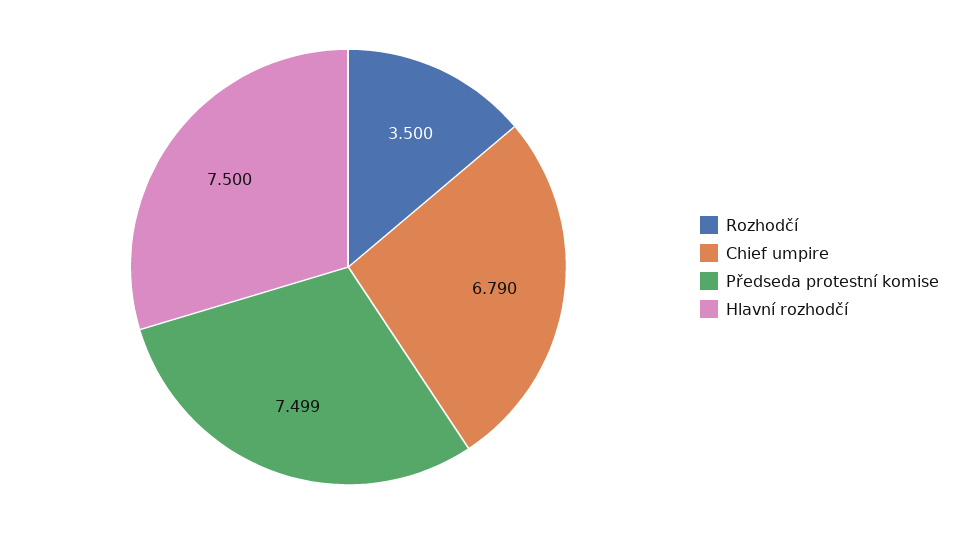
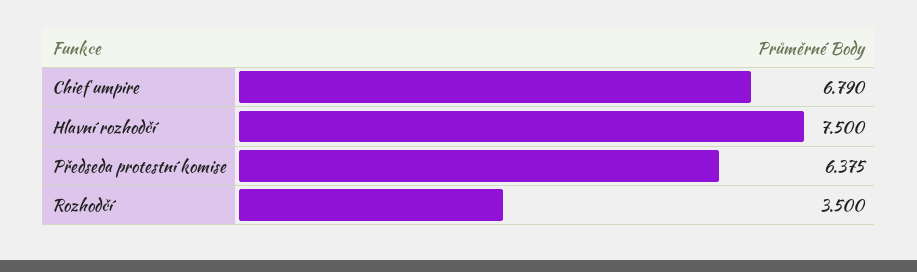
Předseda protestní komise: 7.499 -> 6.375

